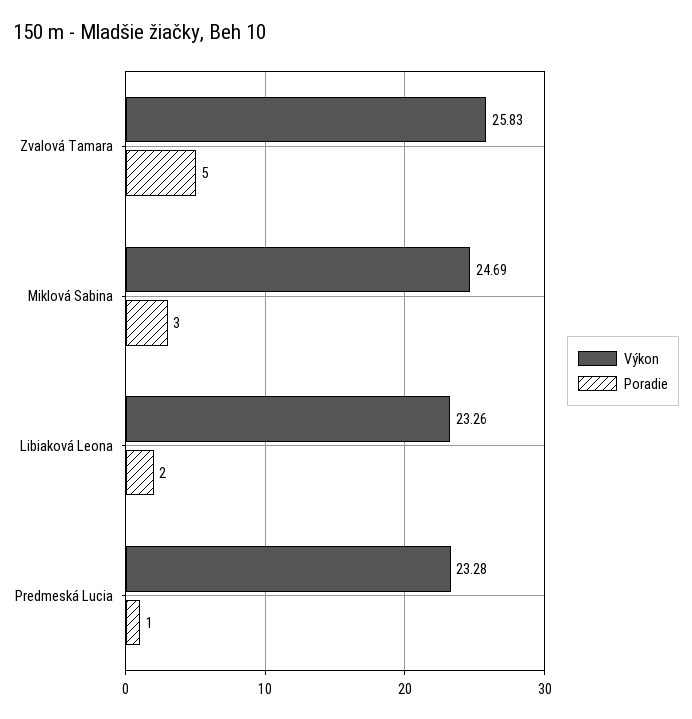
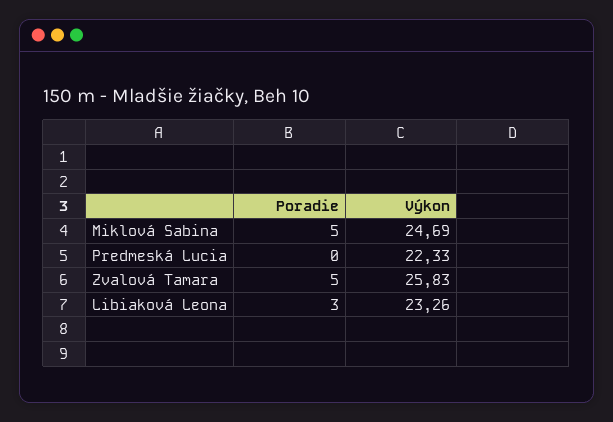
Poradie, Miklová Sabina: 3 -> 5
Poradie, Libiaková Leona: 2 -> 3
Výkon, Predmeská Lucia: 23.28 -> 22.33
Poradie, Predmeská Lucia: 1 -> 0

